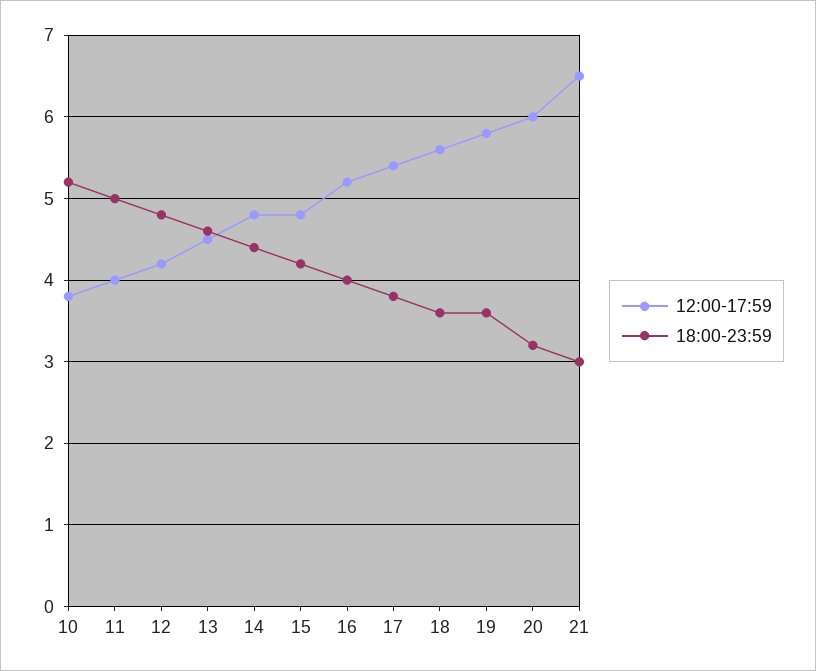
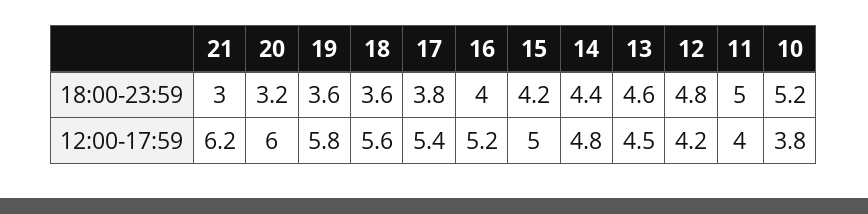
12:00-17:59, 15: 4.8 -> 5
12:00-17:59, 21: 6.5 -> 6.2

